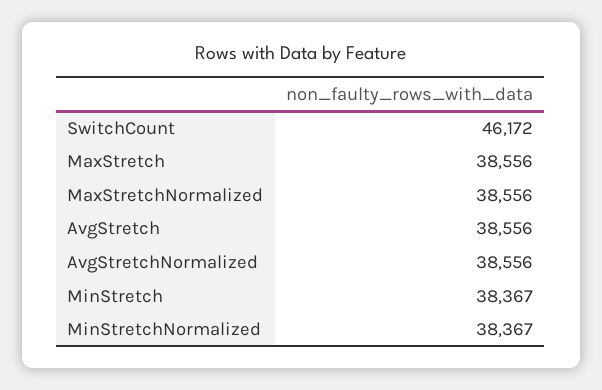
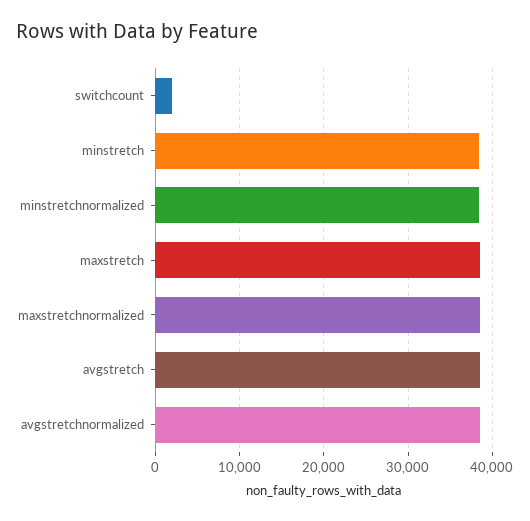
SwitchCount: 46172 -> 2000

